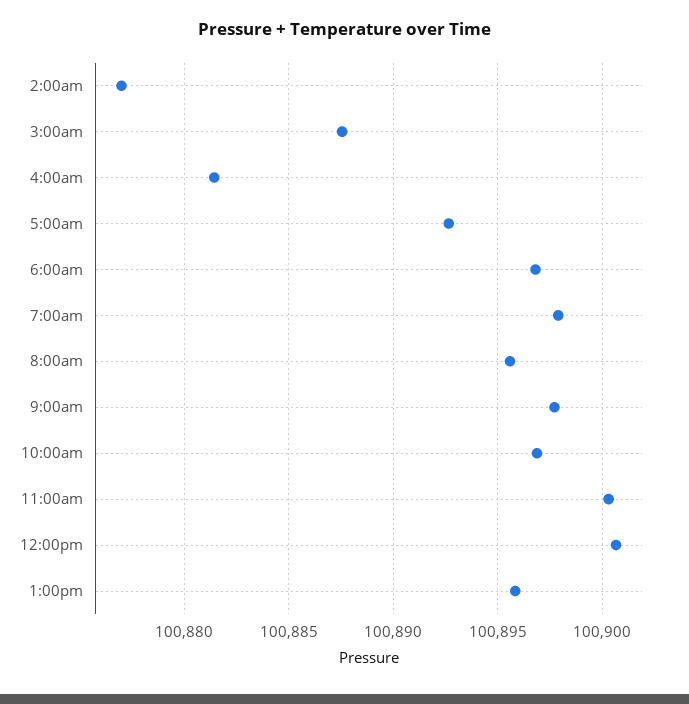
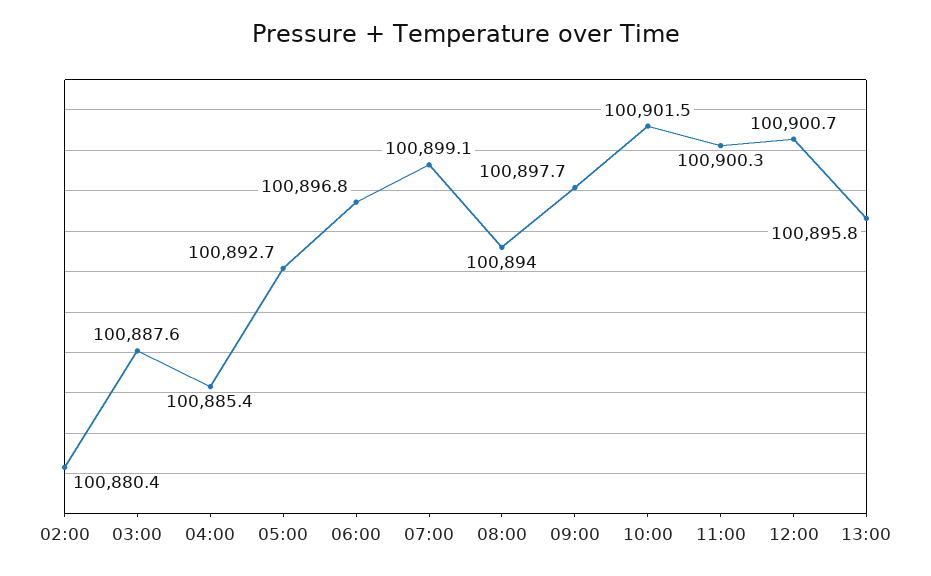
2:00am: 100877 -> 100880.4
4:00am: 100881.5 -> 100885.4
7:00am: 100898 -> 100899.1
8:00am: 100895.5 -> 100894
10:00am: 100897 -> 100901.5

